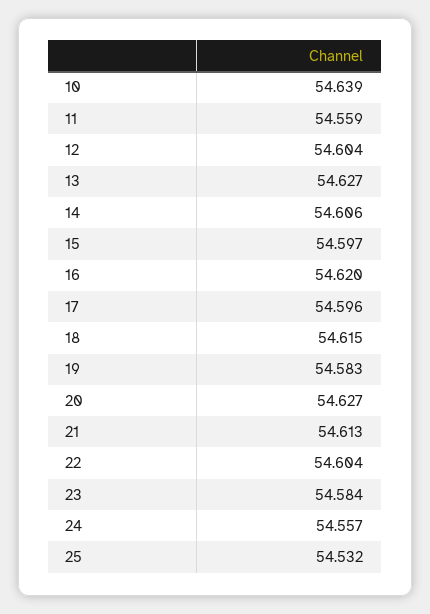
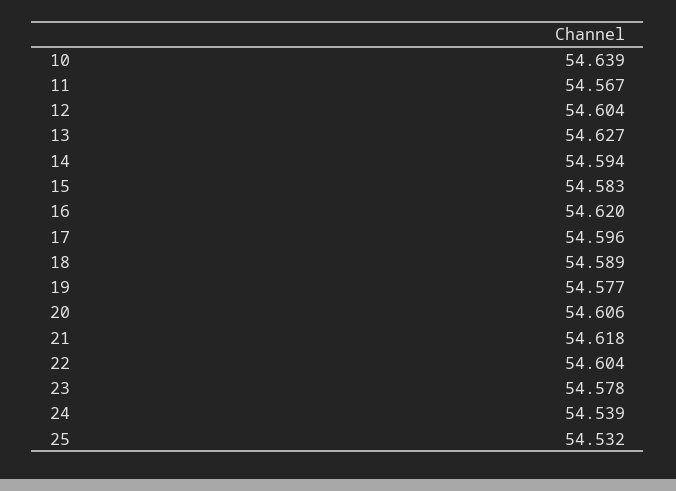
11: 54.559 -> 54.567
14: 54.606 -> 54.594
15: 54.597 -> 54.583
18: 54.615 -> 54.589
19: 54.583 -> 54.577
20: 54.627 -> 54.606
21: 54.613 -> 54.618
23: 54.584 -> 54.578
24: 54.557 -> 54.539

